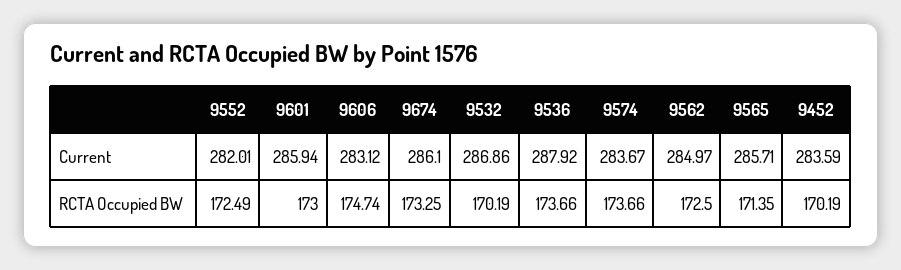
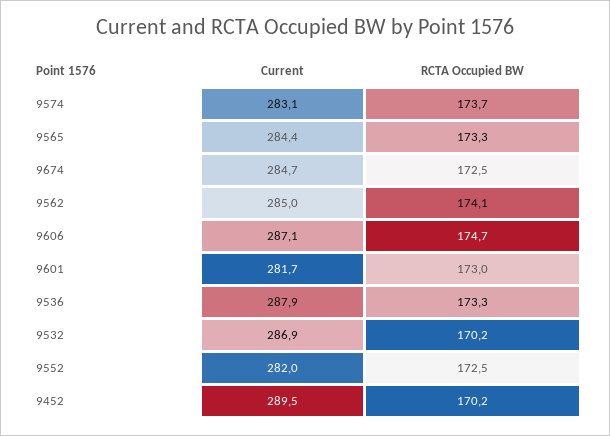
9601, Current: 285.94 -> 281.7
9606, Current: 283.12 -> 287.1
9674, Current: 286.1 -> 284.7
9574, Current: 283.67 -> 283.1
9565, Current: 285.71 -> 284.4
9452, Current: 283.59 -> 289.5
9674, RCTA Occupied BW: 173.25 -> 172.5
9536, RCTA Occupied BW: 173.66 -> 173.3
9562, RCTA Occupied BW: 172.5 -> 174.1
9565, RCTA Occupied BW: 171.35 -> 173.3

